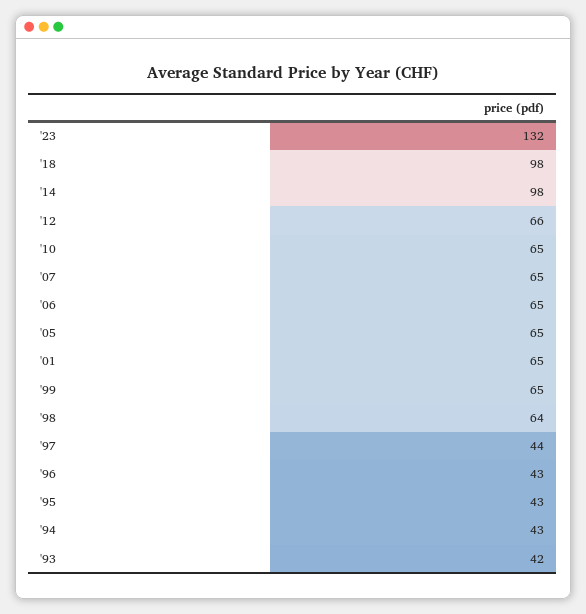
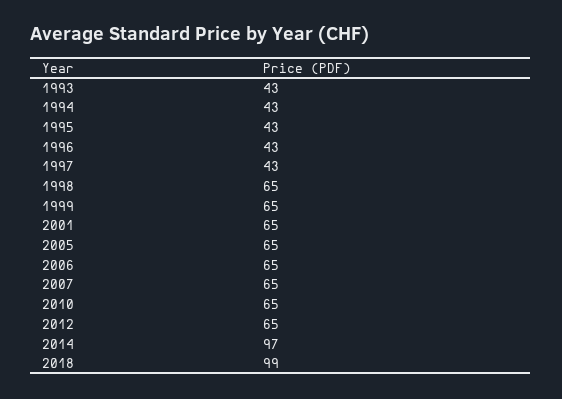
'23: 132 -> none
'18: 98 -> 99
'14: 98 -> 97
'12: 66 -> 65
'98: 64 -> 65
'97: 44 -> 43
'93: 42 -> 43

